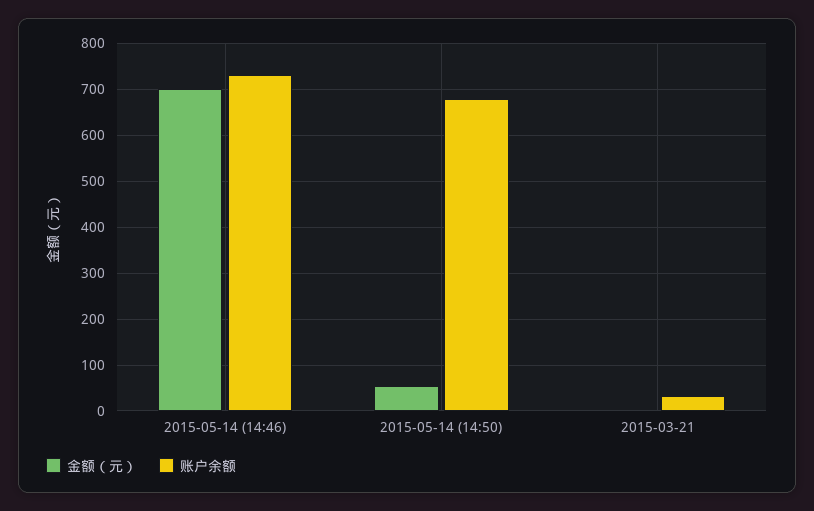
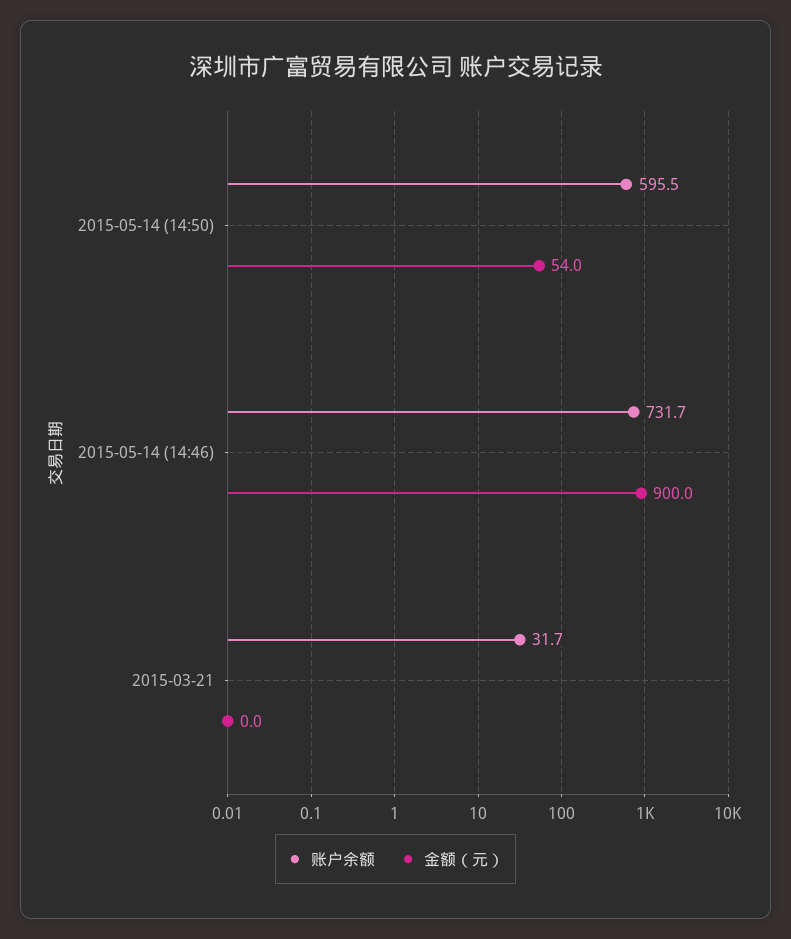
金额（元）, 2015-05-14 (14:46): 700 -> 900
账户余额, 2015-05-14 (14:50): 680 -> 595.5

